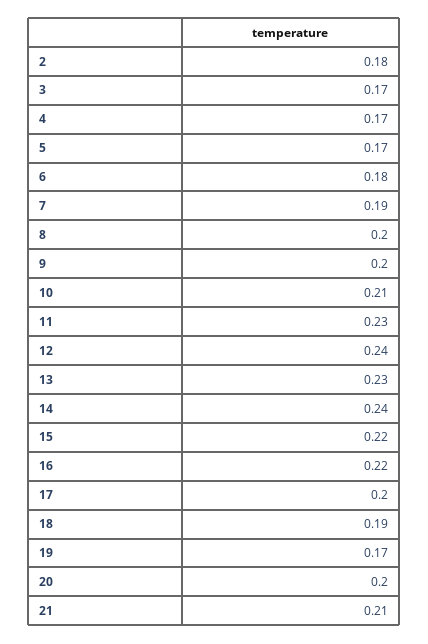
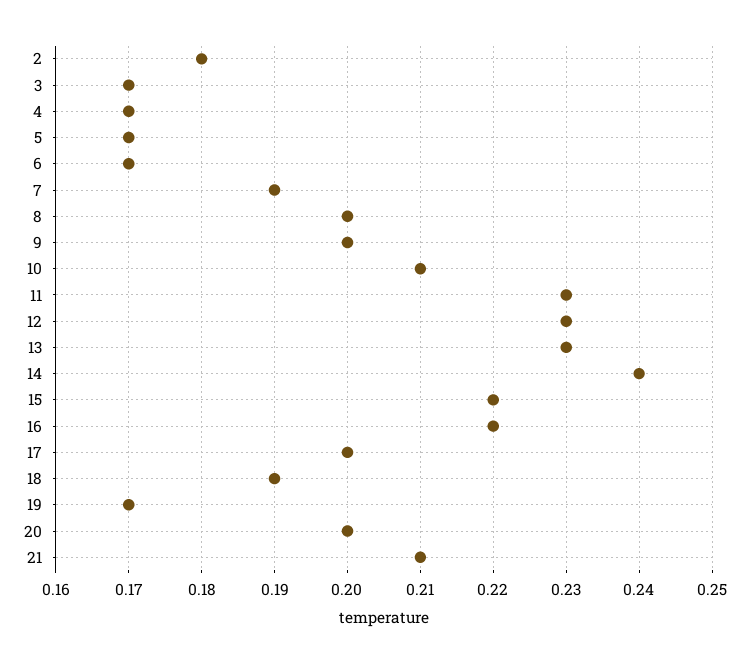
6: 0.18 -> 0.17
12: 0.24 -> 0.23

